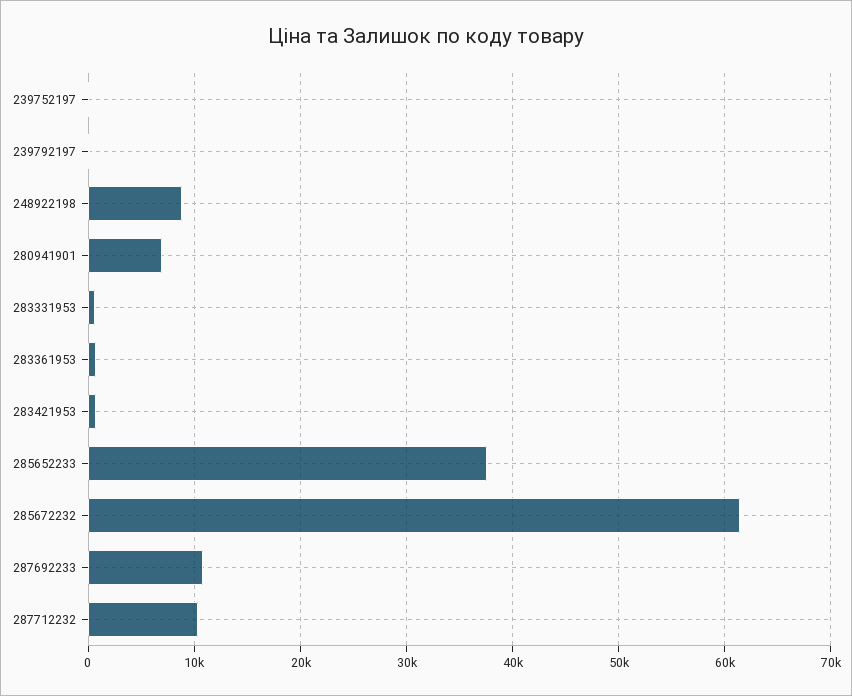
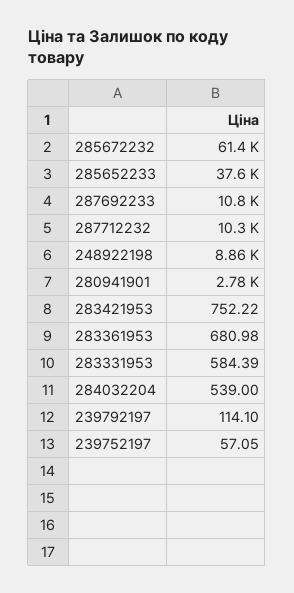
280941901: 7000 -> 2780
284032204: none -> 539

